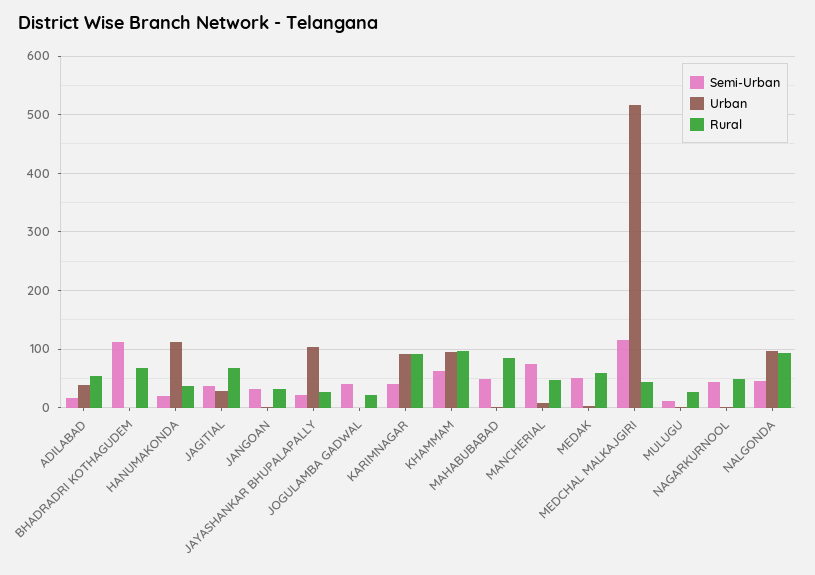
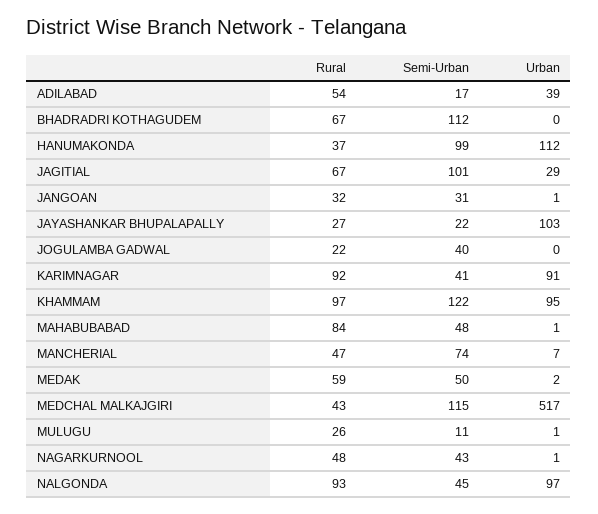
Semi-Urban, HANUMAKONDA: 20 -> 99
Semi-Urban, JAGITIAL: 40 -> 101
Semi-Urban, KHAMMAM: 60 -> 122

